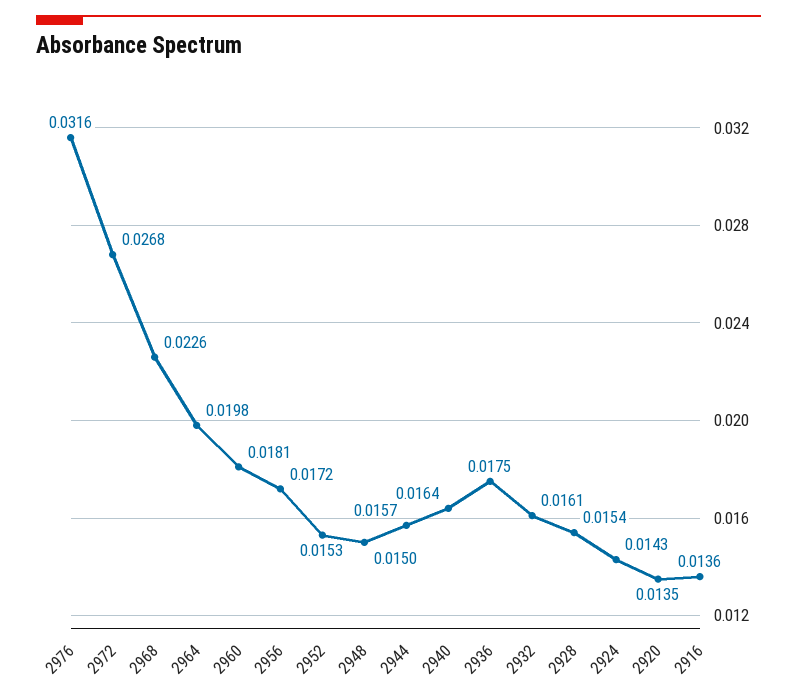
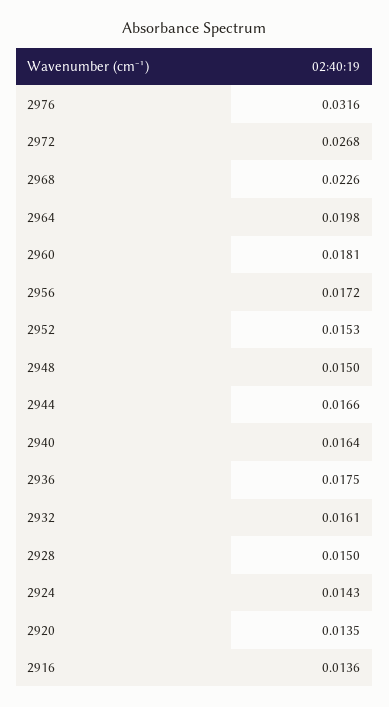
2944: 0.0157 -> 0.0166
2928: 0.0154 -> 0.015

